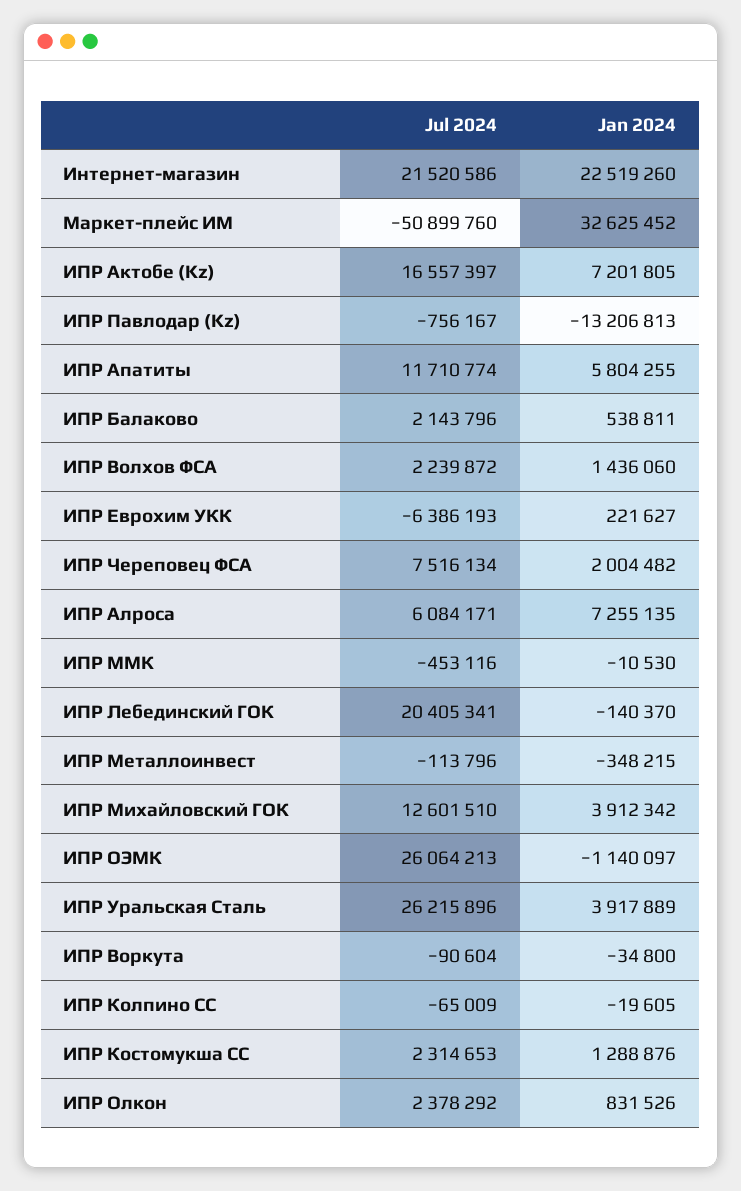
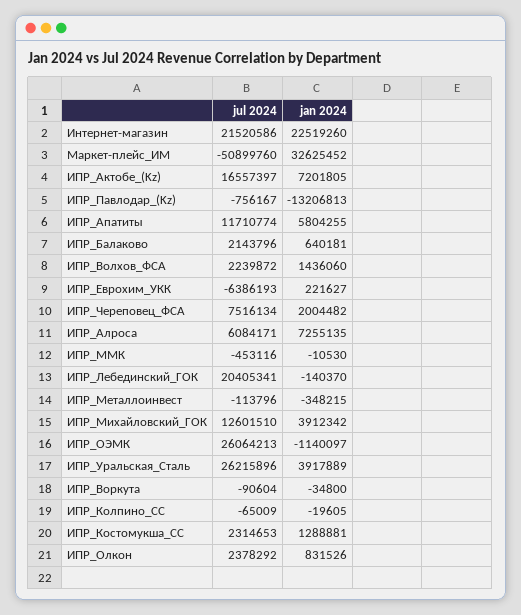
Jan 2024, ИПР Балаково: 538811 -> 640181
Jan 2024, ИПР Костомукша СС: 1288876 -> 1288881

